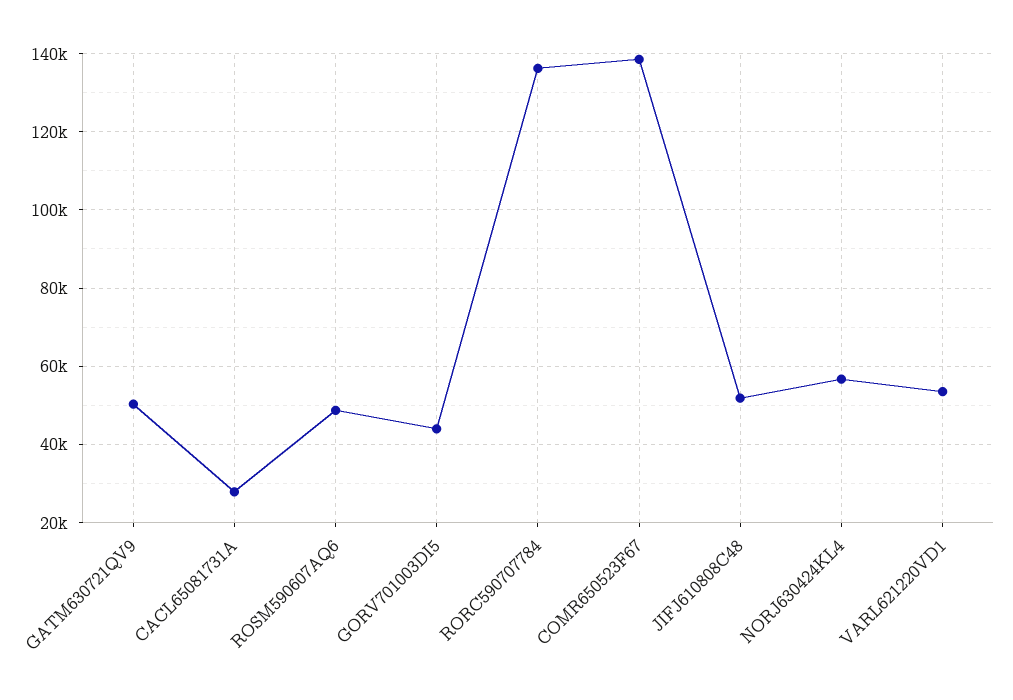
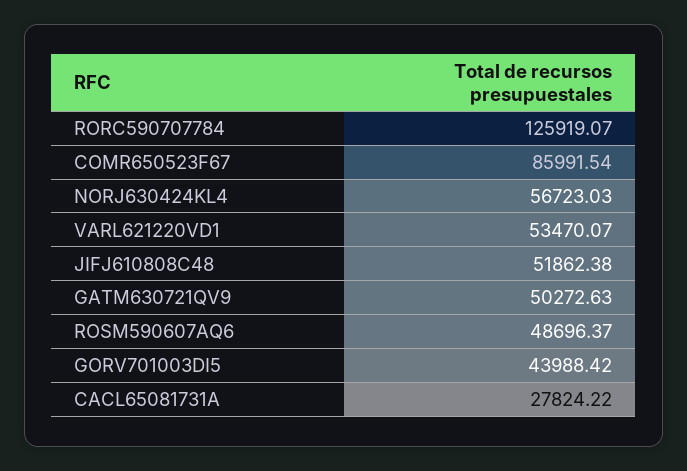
RORC590707784: 136000 -> 125919.07
COMR650523F67: 138000 -> 85991.54

